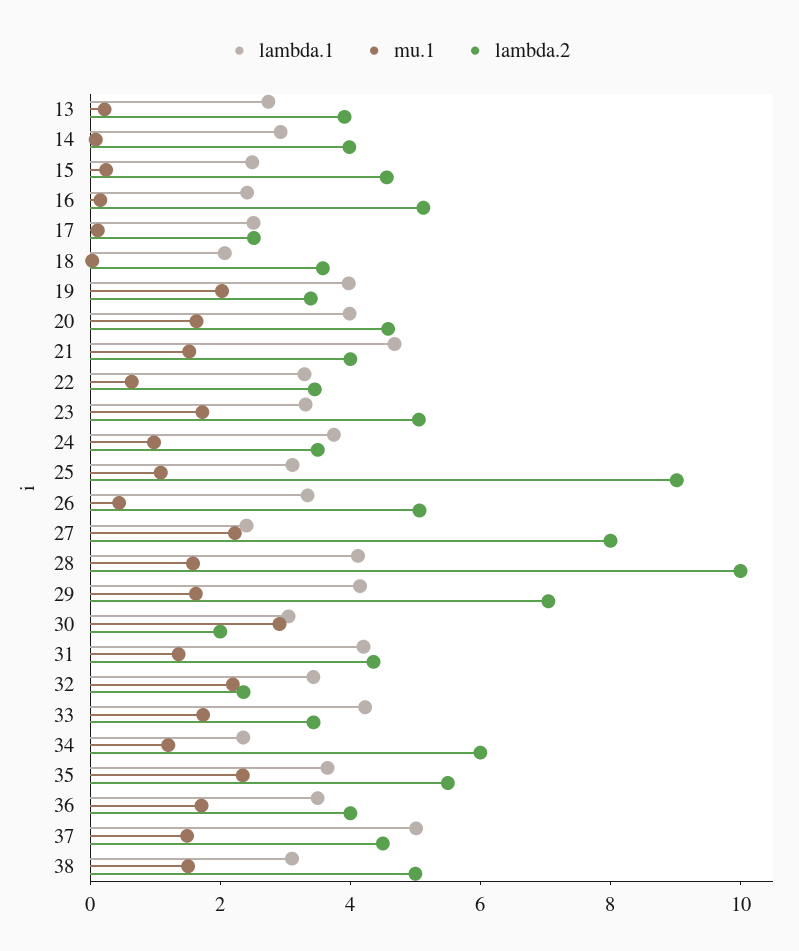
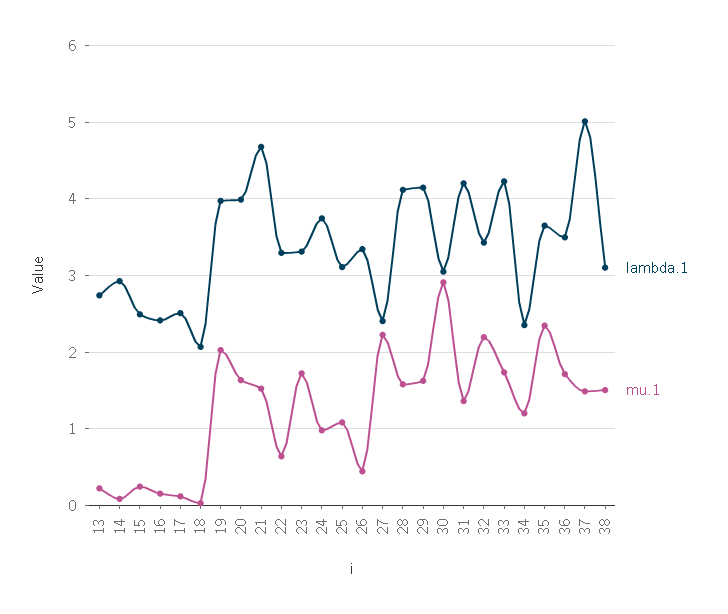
lambda.2, 13: 4 -> none
lambda.2, 14: 4 -> none
lambda.2, 15: 4.5 -> none
lambda.2, 16: 5 -> none
lambda.2, 17: 2.5 -> none
lambda.2, 18: 3.5 -> none
lambda.2, 19: 3.5 -> none
lambda.2, 20: 4.5 -> none
lambda.2, 21: 4 -> none
lambda.2, 22: 3.5 -> none
lambda.2, 23: 5 -> none
lambda.2, 24: 3.5 -> none
lambda.2, 25: 9 -> none
lambda.2, 26: 5 -> none
lambda.2, 27: 8 -> none
lambda.2, 28: 10 -> none
lambda.2, 29: 7 -> none
lambda.2, 30: 2 -> none
lambda.2, 31: 4.5 -> none
lambda.2, 32: 2.5 -> none
lambda.2, 33: 3.5 -> none
lambda.2, 34: 6 -> none
lambda.2, 35: 5.5 -> none
lambda.2, 36: 4 -> none
lambda.2, 37: 4.5 -> none
lambda.2, 38: 5 -> none

